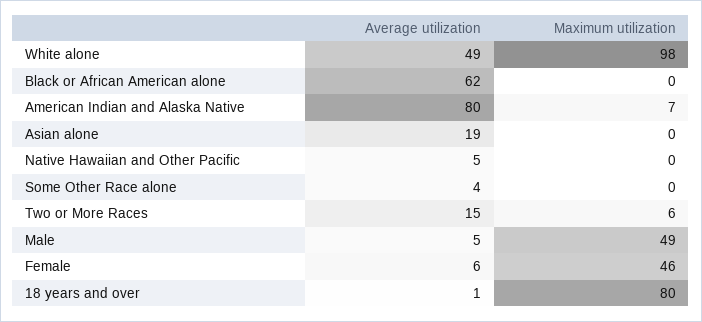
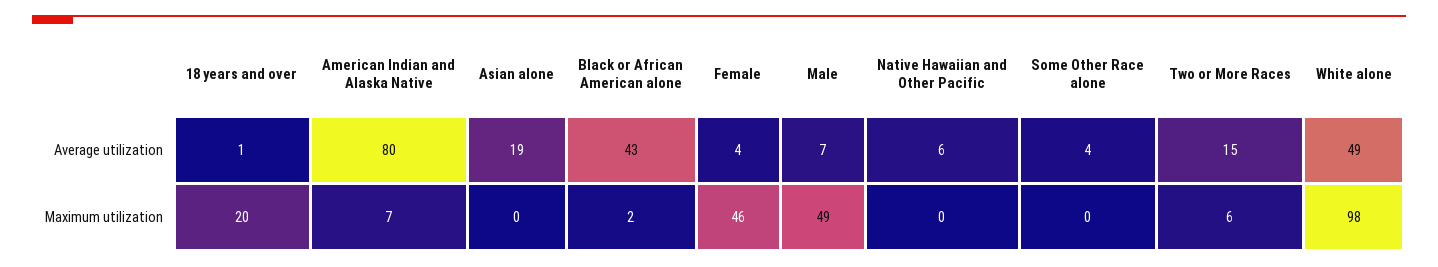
Average utilization, Black or African American alone: 62 -> 43
Maximum utilization, Black or African American alone: 0 -> 2
Average utilization, Native Hawaiian and Other Pacific: 5 -> 6
Average utilization, Male: 5 -> 7
Average utilization, Female: 6 -> 4
Maximum utilization, 18 years and over: 80 -> 20

